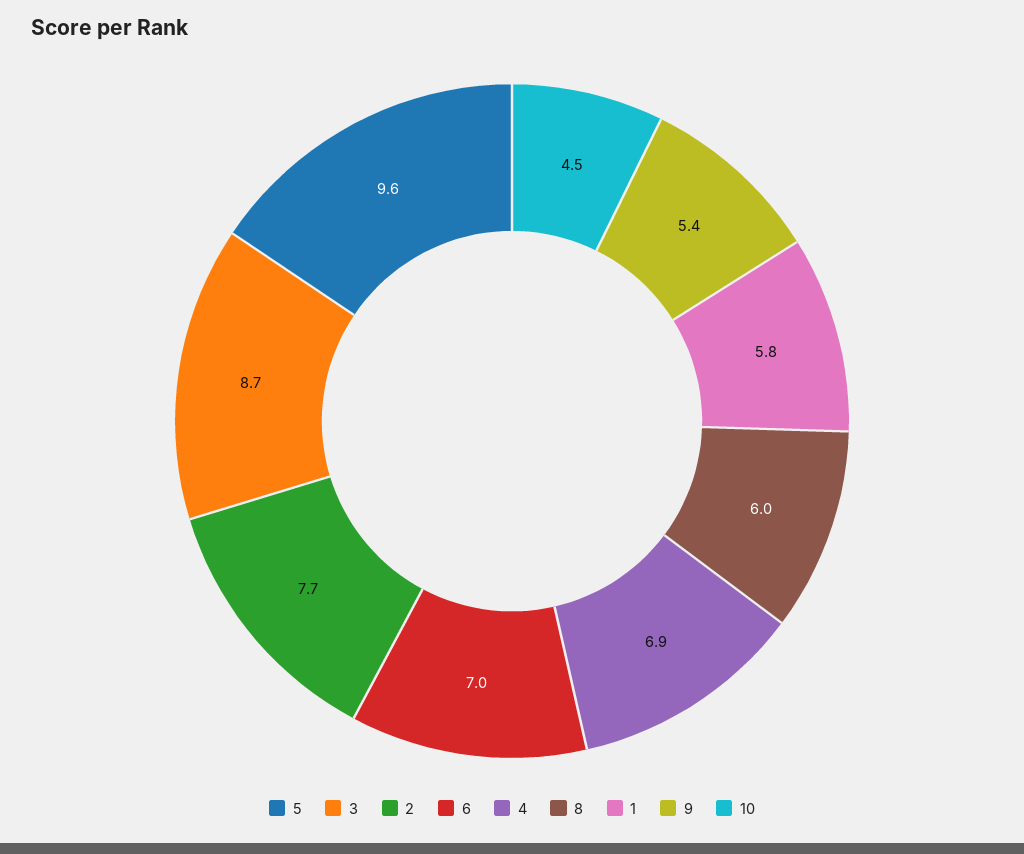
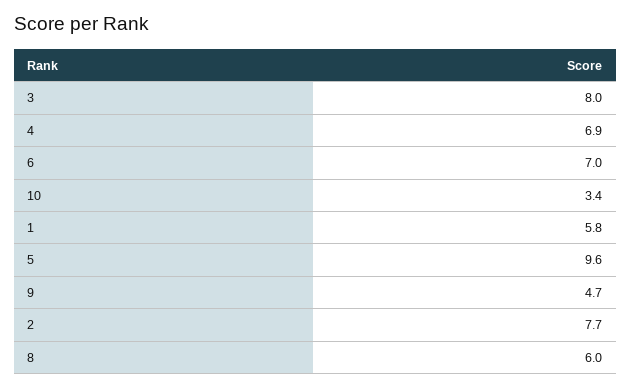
3: 8.7 -> 8
9: 5.4 -> 4.7
10: 4.5 -> 3.4

